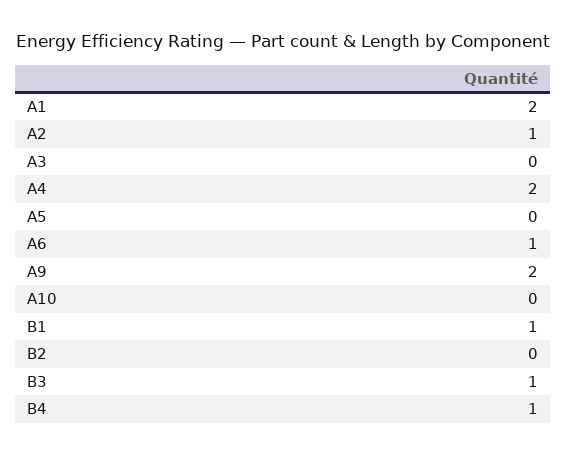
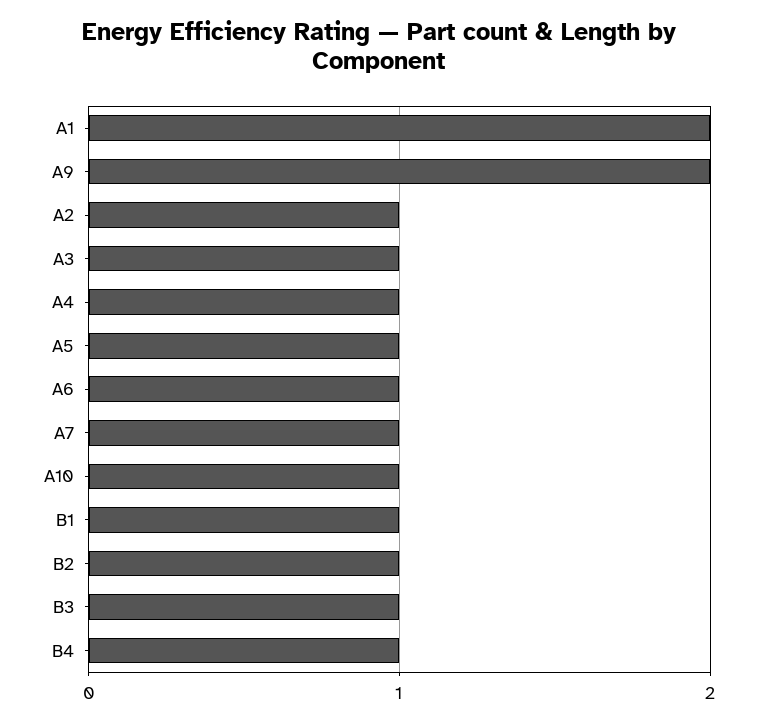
A3: 0 -> 1
A4: 2 -> 1
A5: 0 -> 1
A10: 0 -> 1
B2: 0 -> 1
A7: none -> 1

